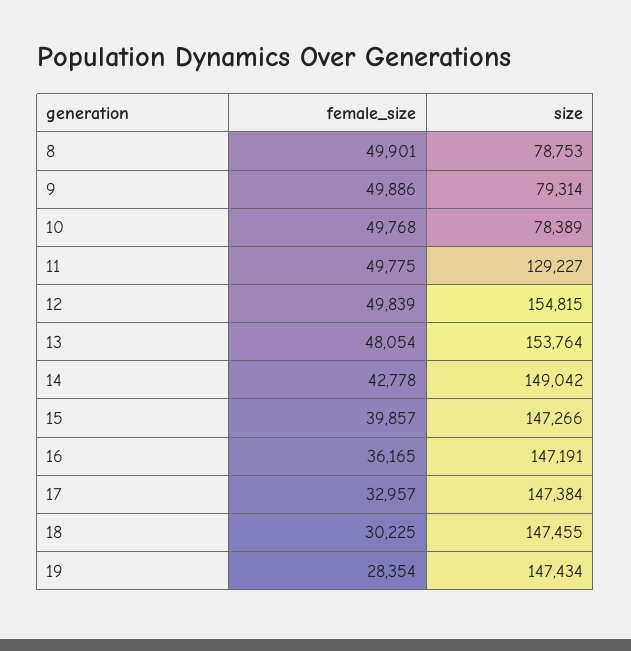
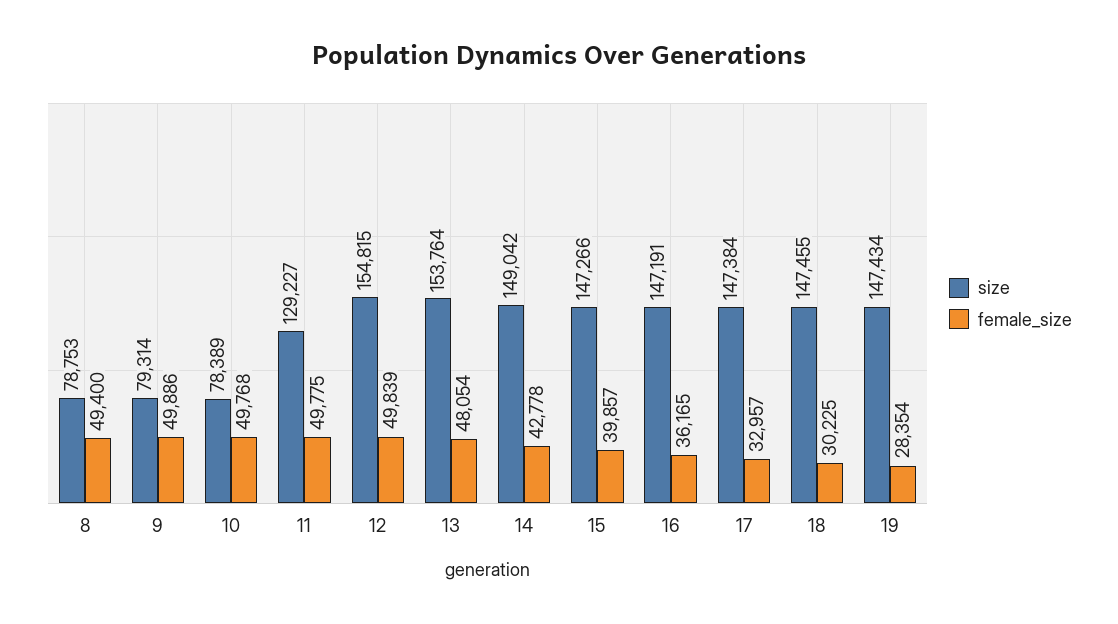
female_size, 8: 49901 -> 49400

